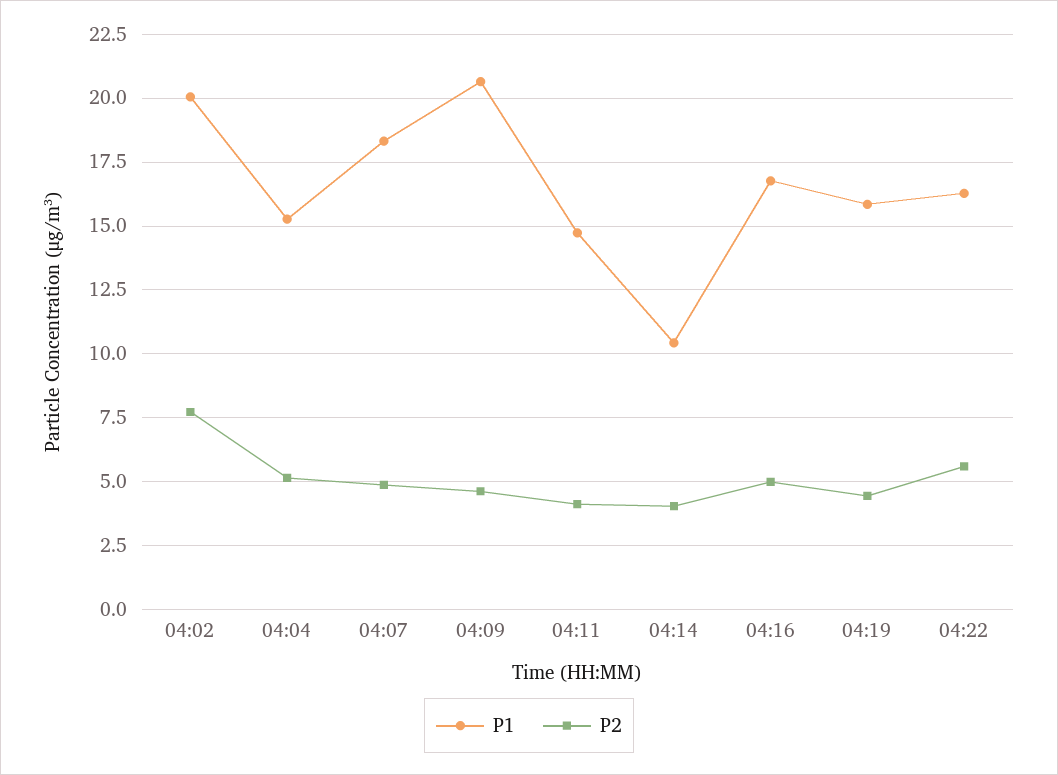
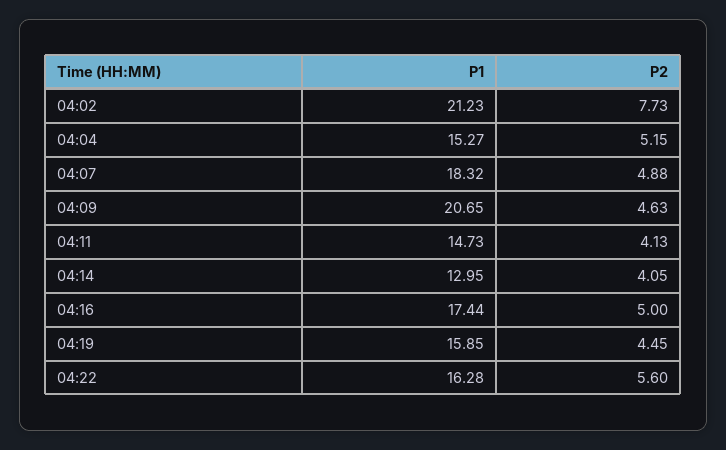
P1, 04:02: 20 -> 21.23
P1, 04:14: 10.5 -> 12.95
P1, 04:16: 16.75 -> 17.44

